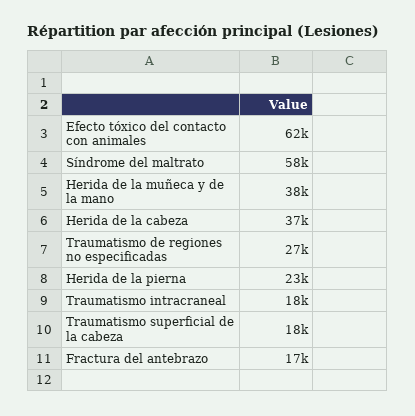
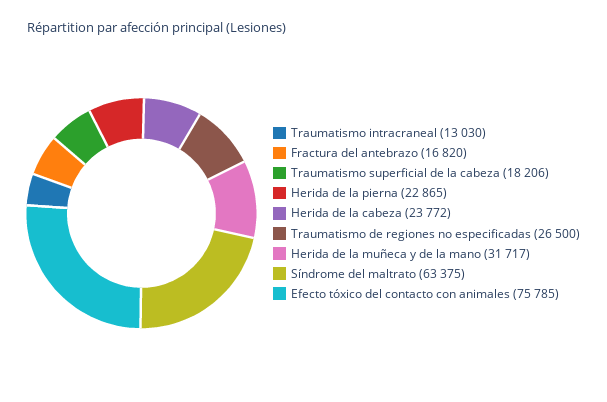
Efecto tóxico del contacto con animales: 62000 -> 75785
Síndrome del maltrato: 58000 -> 63375
Herida de la muñeca y de la mano: 38000 -> 31717
Herida de la cabeza: 37000 -> 23772
Traumatismo intracraneal: 18000 -> 13030

